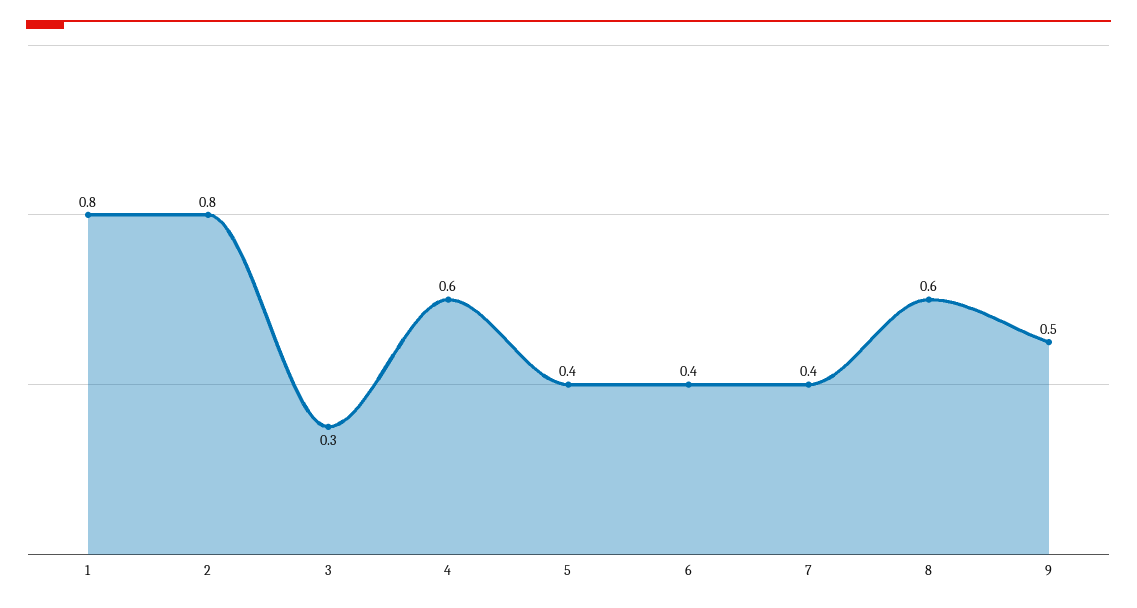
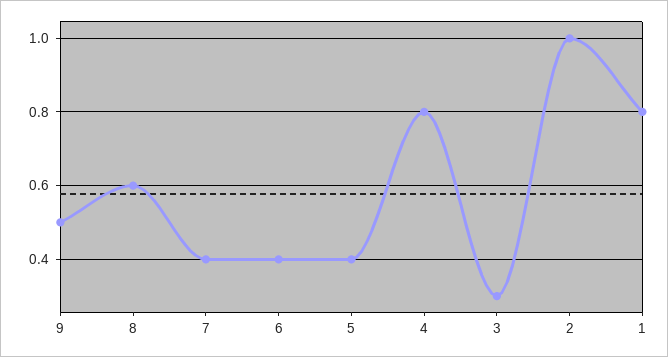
2: 0.8 -> 1
4: 0.6 -> 0.8

